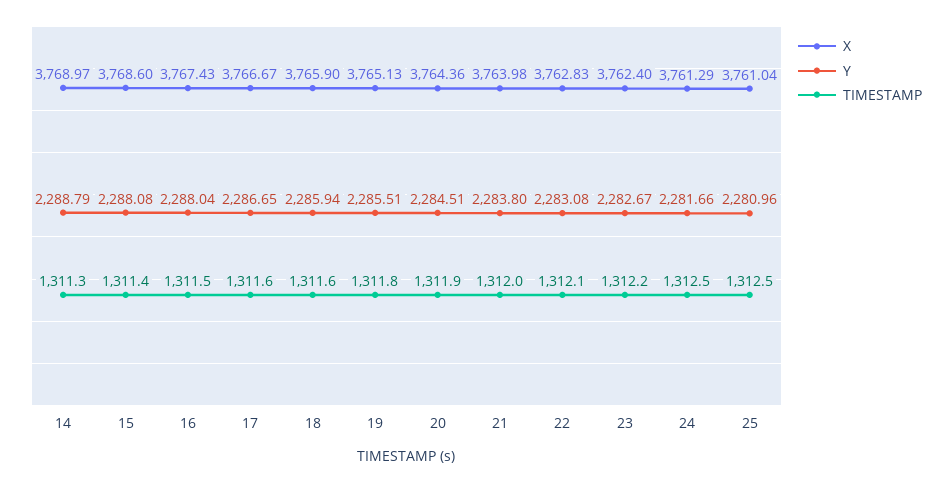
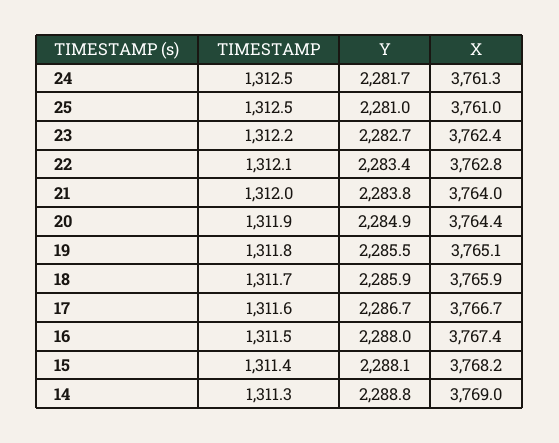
X, 15: 3768.6 -> 3768.2
TIMESTAMP, 18: 1311.6 -> 1311.7
Y, 20: 2284.51 -> 2284.9
Y, 22: 2283.08 -> 2283.4

